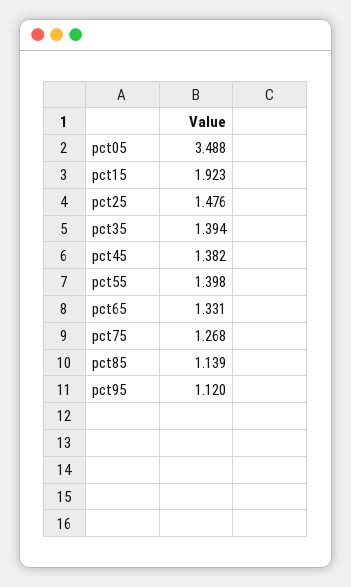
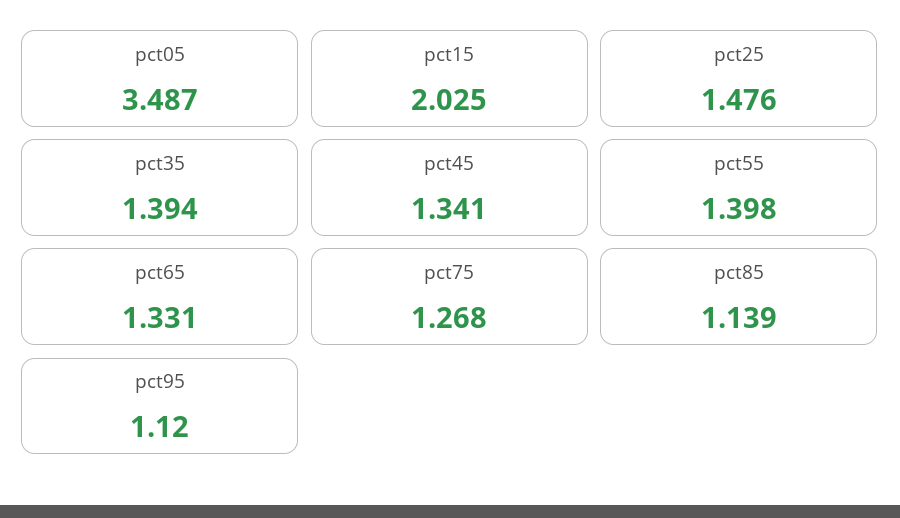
pct05: 3.488 -> 3.487
pct15: 1.923 -> 2.025
pct45: 1.382 -> 1.341

